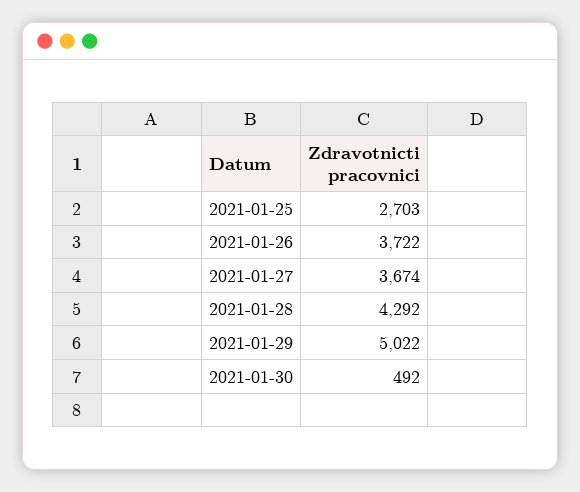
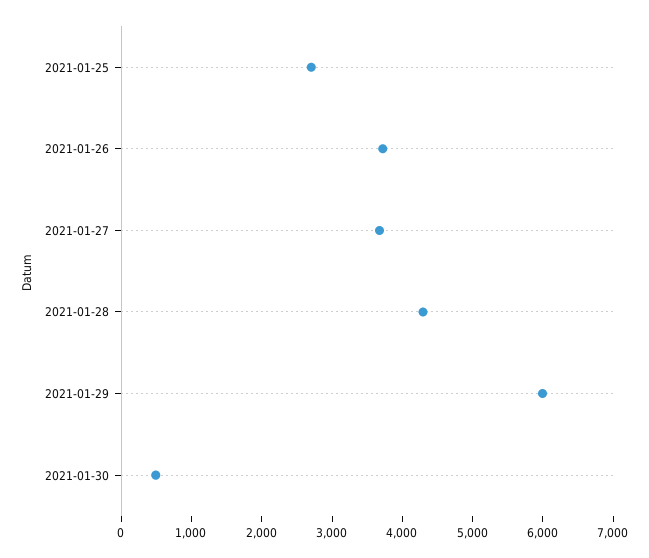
2021-01-29: 5022 -> 6000

